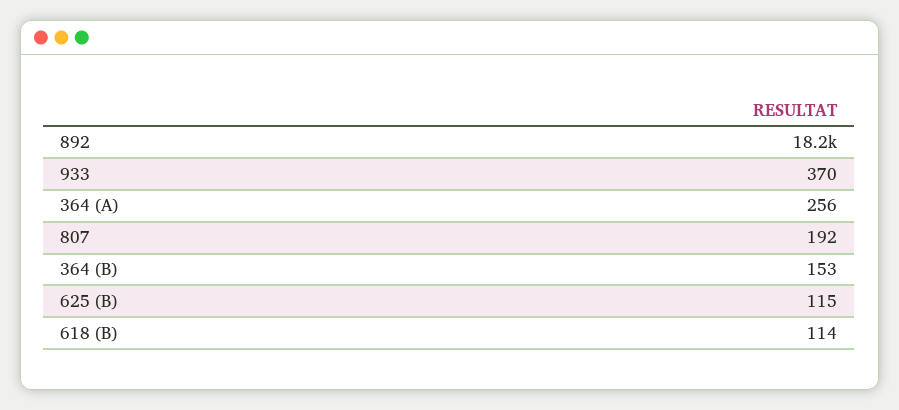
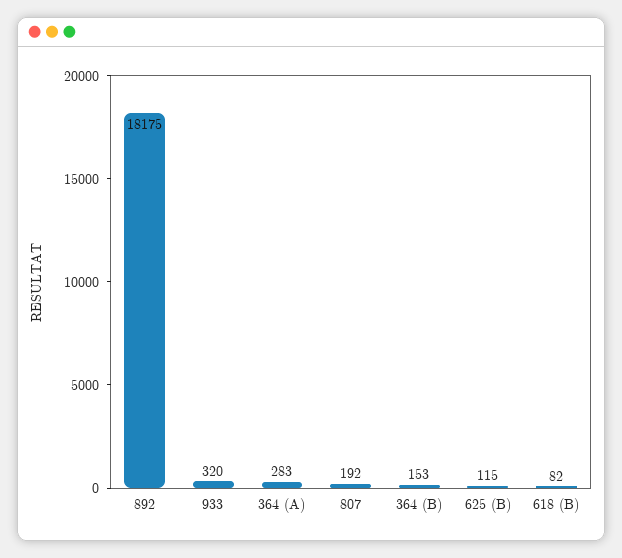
933: 370 -> 320
364 (A): 256 -> 283
618 (B): 114 -> 82

